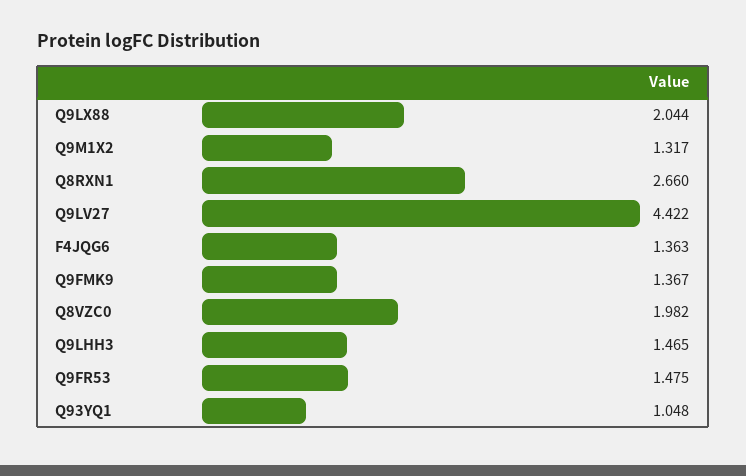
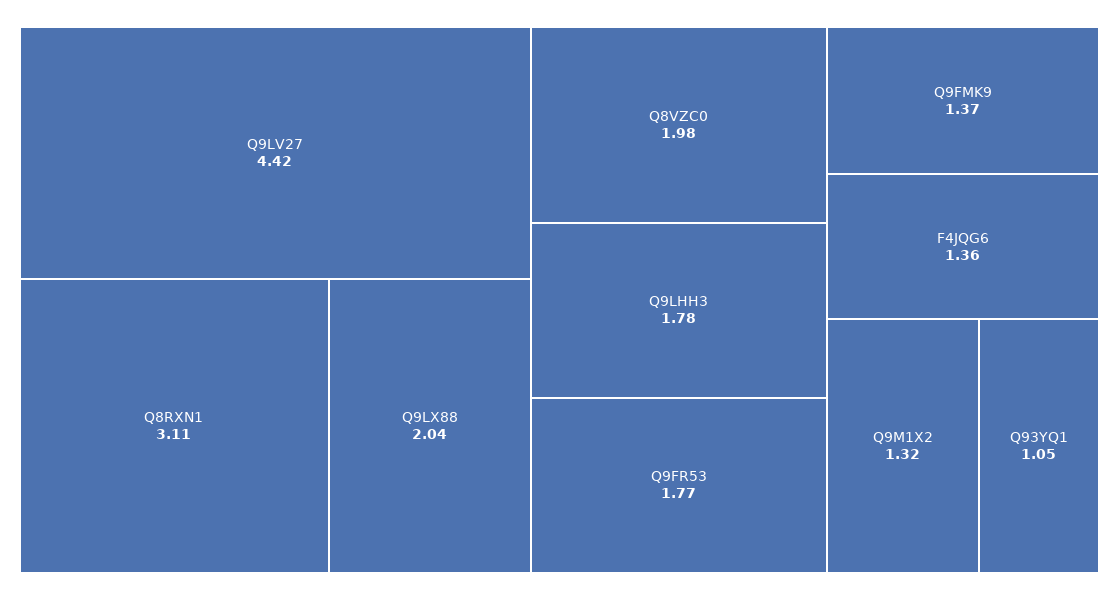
Q8RXN1: 2.66 -> 3.11
Q9LHH3: 1.465 -> 1.78
Q9FR53: 1.475 -> 1.77

